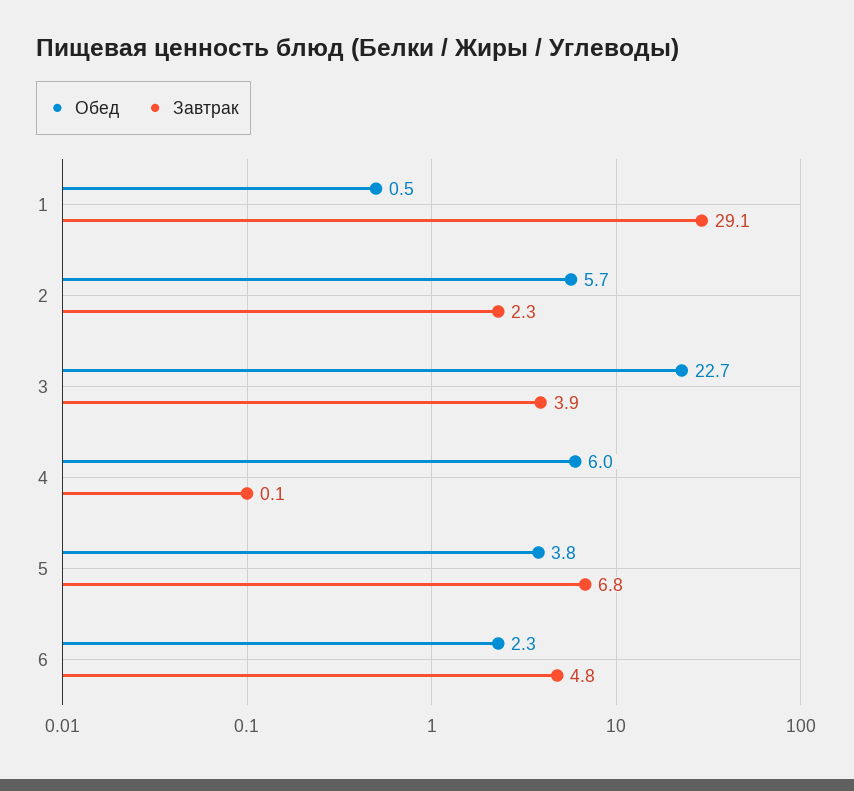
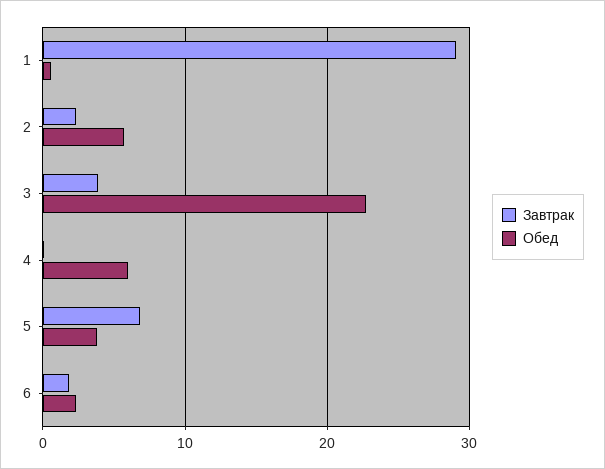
Завтрак, 6: 4.8 -> 2

